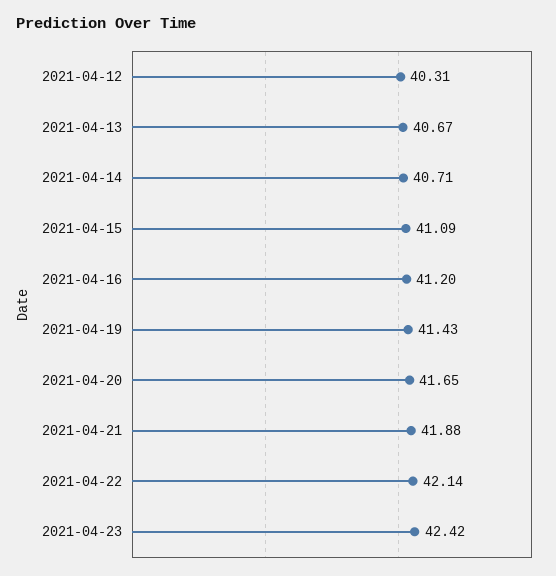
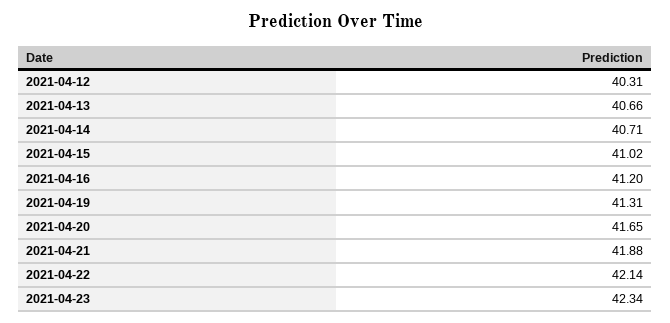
2021-04-13: 40.67 -> 40.66
2021-04-15: 41.09 -> 41.02
2021-04-19: 41.43 -> 41.31
2021-04-23: 42.42 -> 42.34

